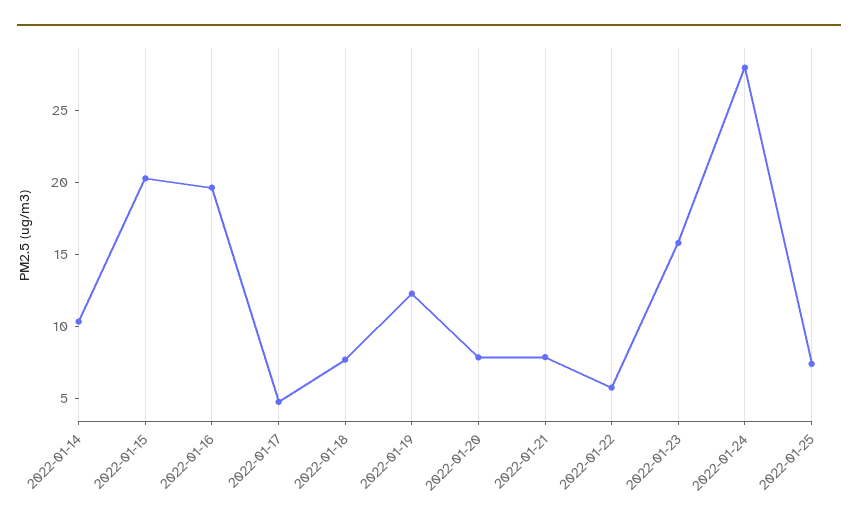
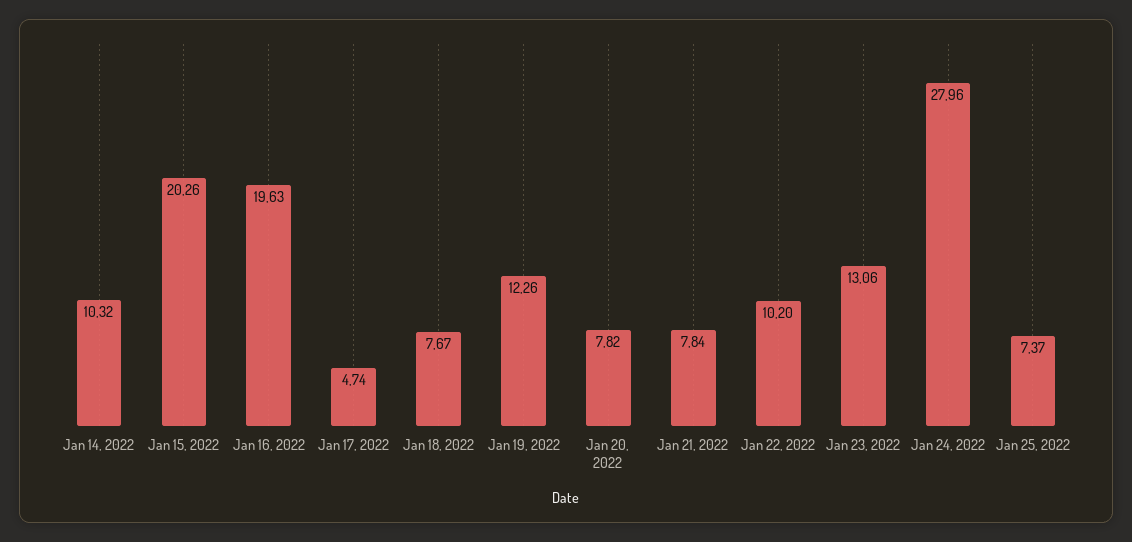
2022-01-22: 6 -> 10.2
2022-01-23: 16 -> 13.06

